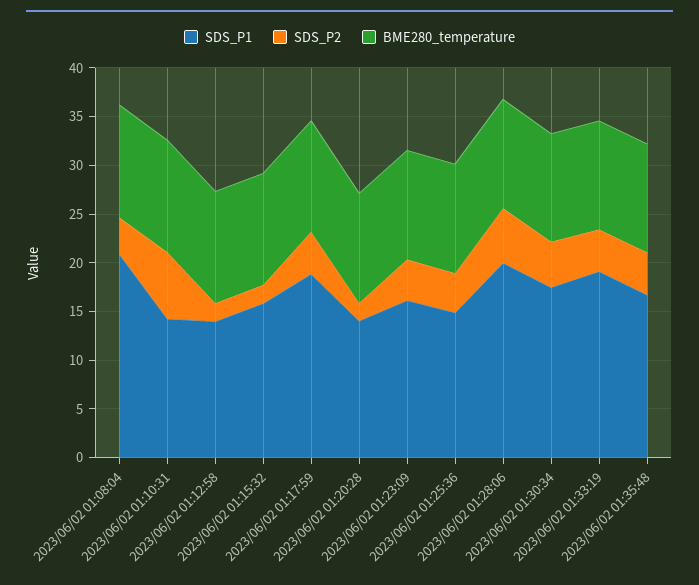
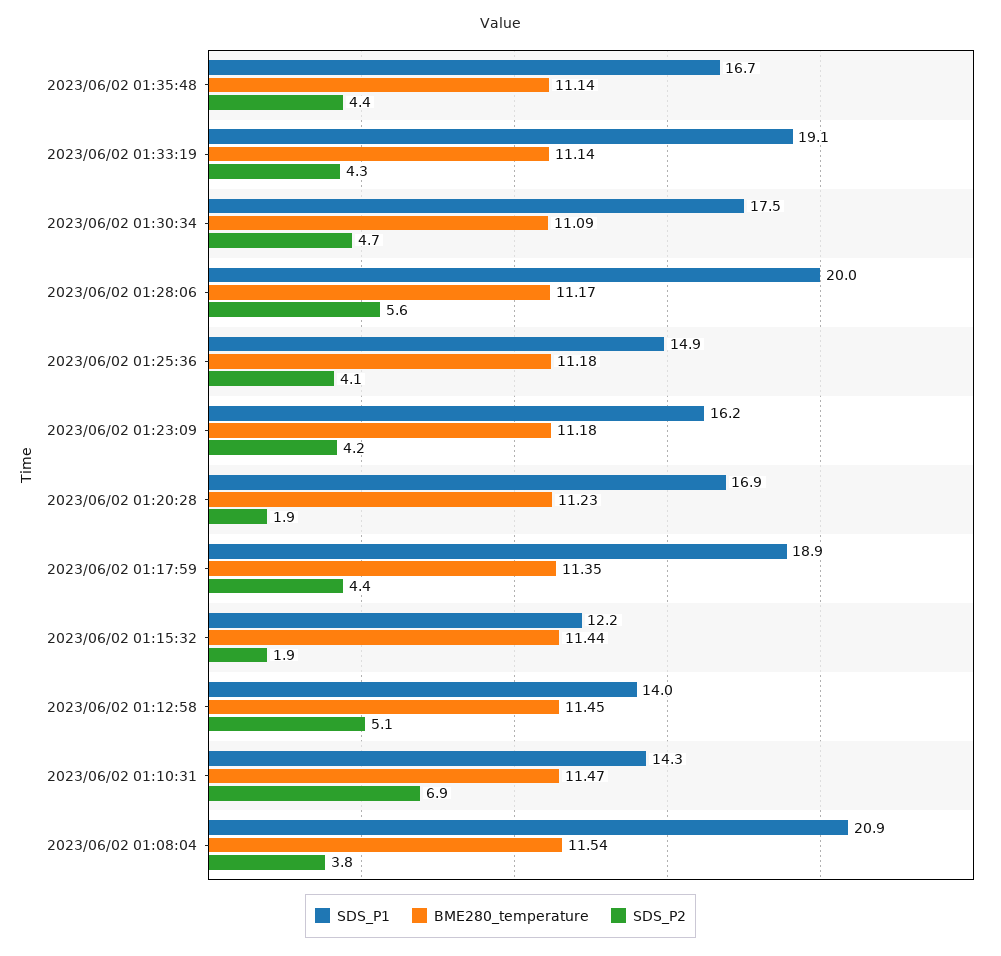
SDS_P2, 2023/06/02 01:12:58: 2 -> 5.1
SDS_P1, 2023/06/02 01:15:32: 16 -> 12.2
SDS_P1, 2023/06/02 01:20:28: 14 -> 16.9

